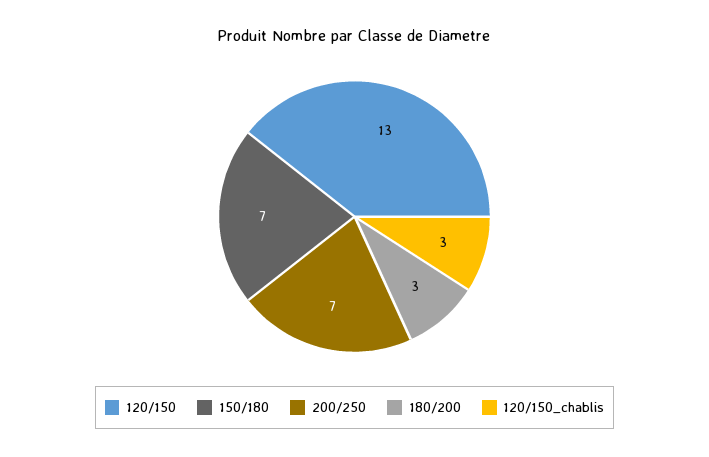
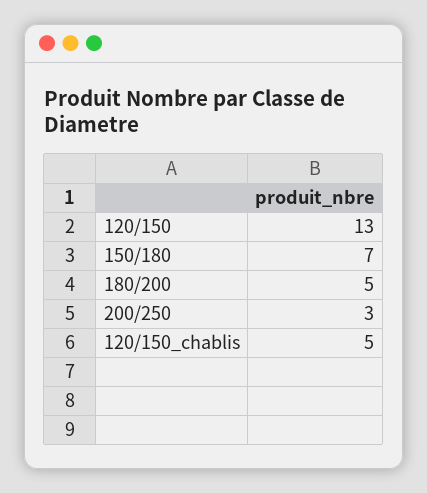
200/250: 7 -> 3
180/200: 3 -> 5
120/150_chablis: 3 -> 5

